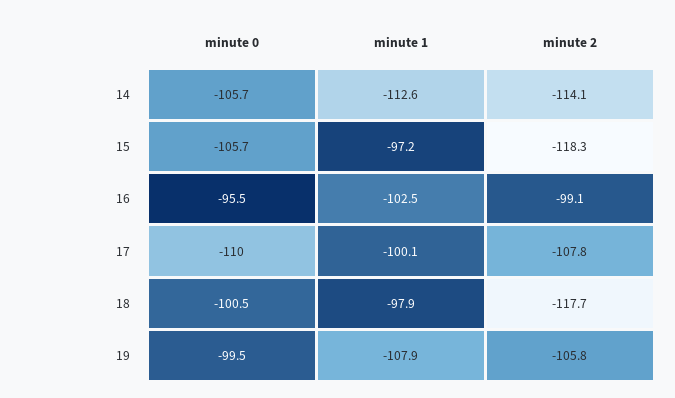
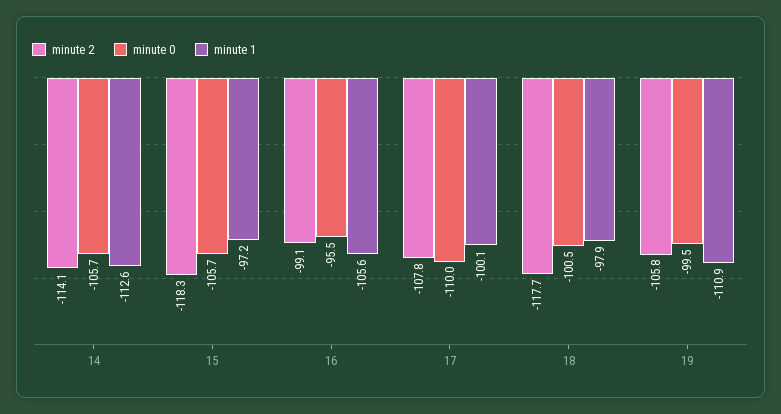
minute 1, 16: -102.5 -> -105.6
minute 1, 19: -107.9 -> -110.9

